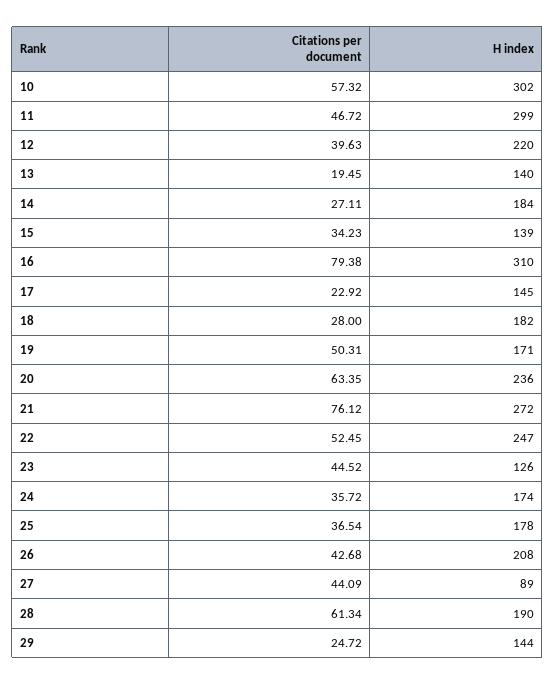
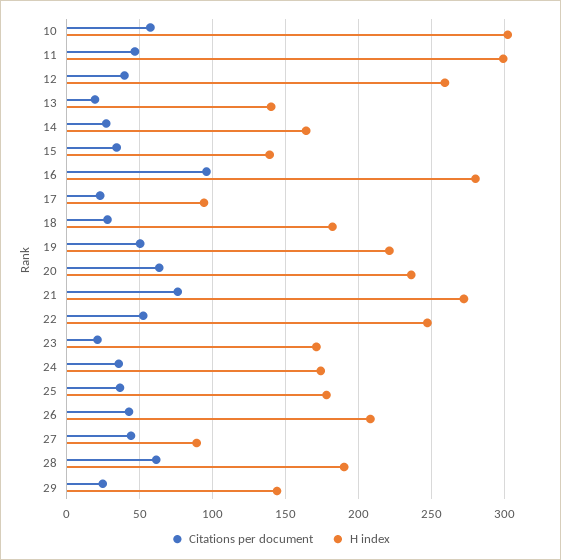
H index, 12: 220 -> 260
H index, 14: 184 -> 165
Citations per document, 16: 79.38 -> 95
H index, 16: 310 -> 280
H index, 17: 145 -> 95
H index, 19: 171 -> 220
Citations per document, 23: 44.52 -> 20
H index, 23: 126 -> 170

